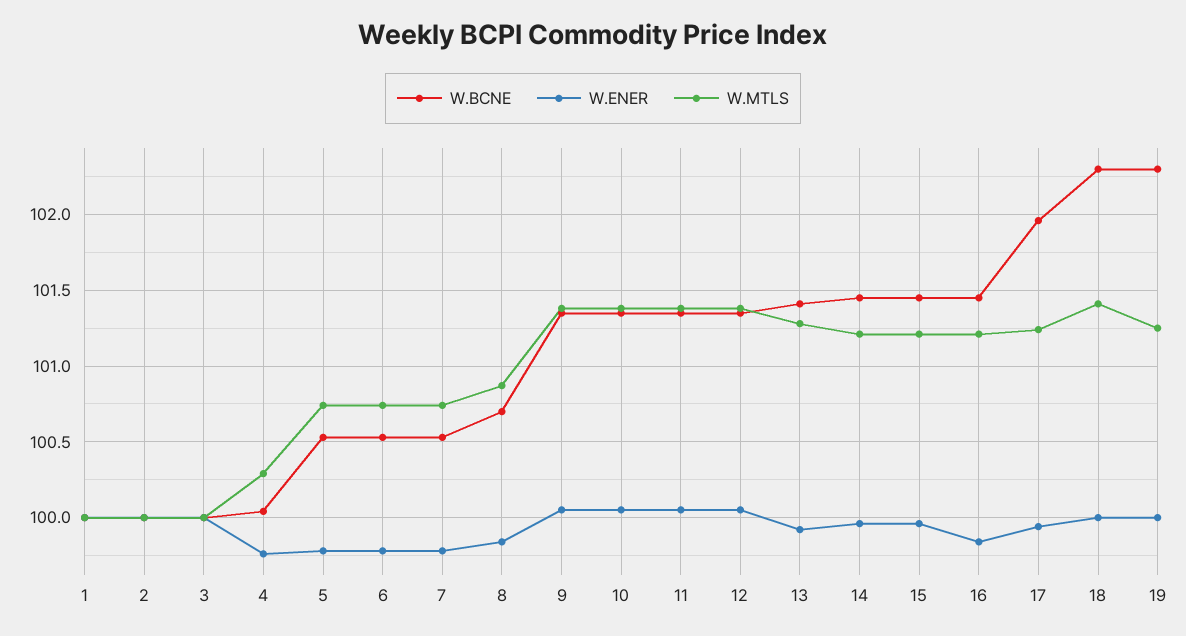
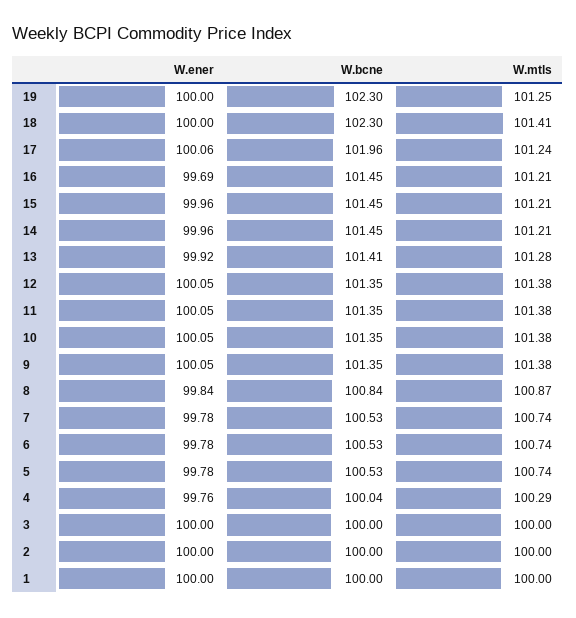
W.BCNE, 8: 100.7 -> 100.84
W.ENER, 16: 99.85 -> 99.69
W.ENER, 17: 99.95 -> 100.06

